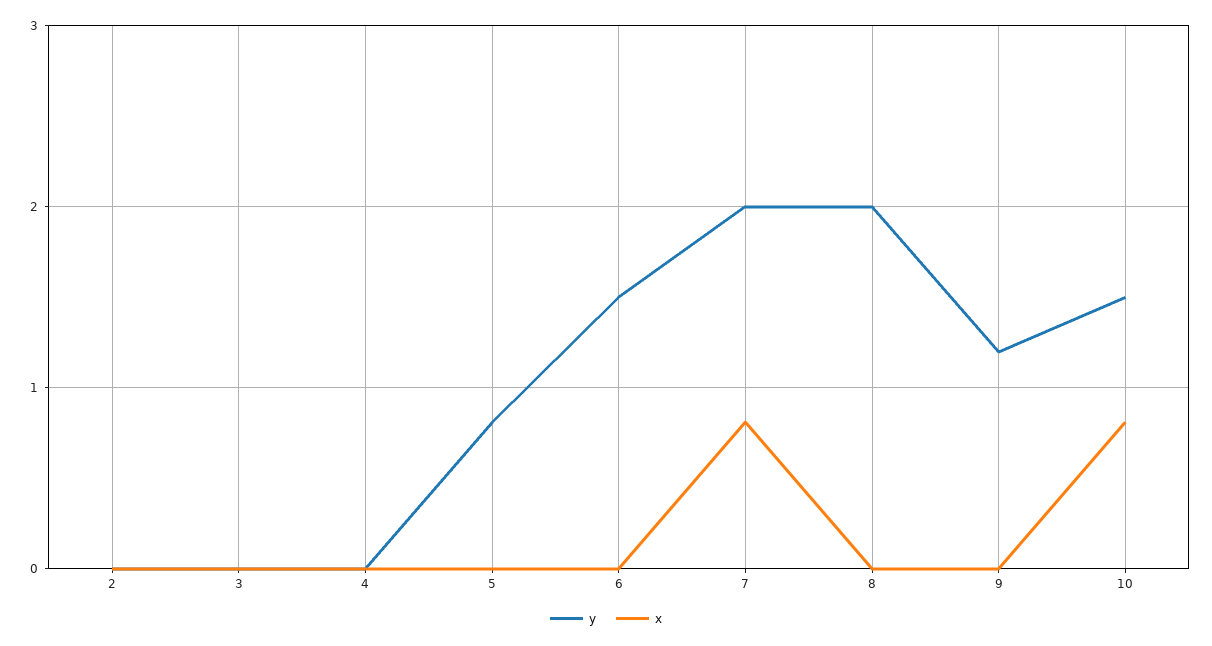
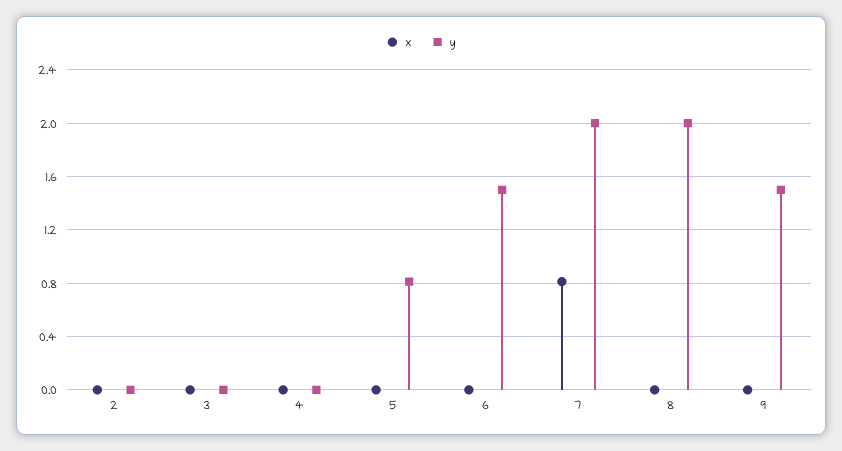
y, 9: 1.2 -> 1.5
y, 10: 1.5 -> none
x, 10: 0.8 -> none

